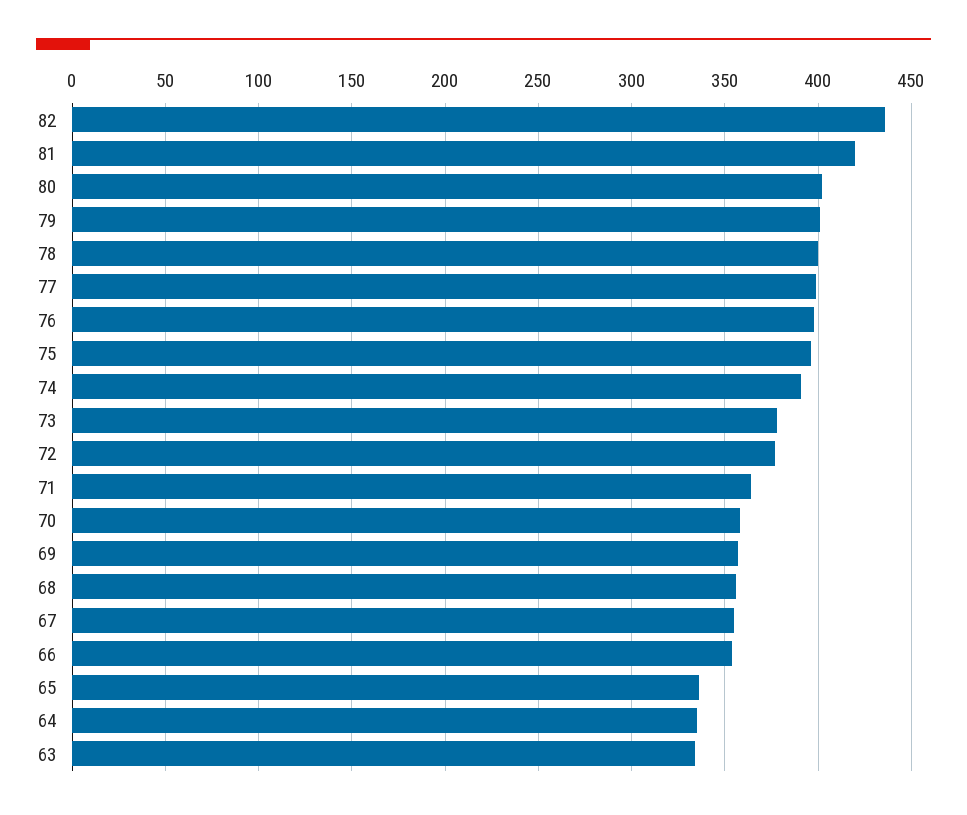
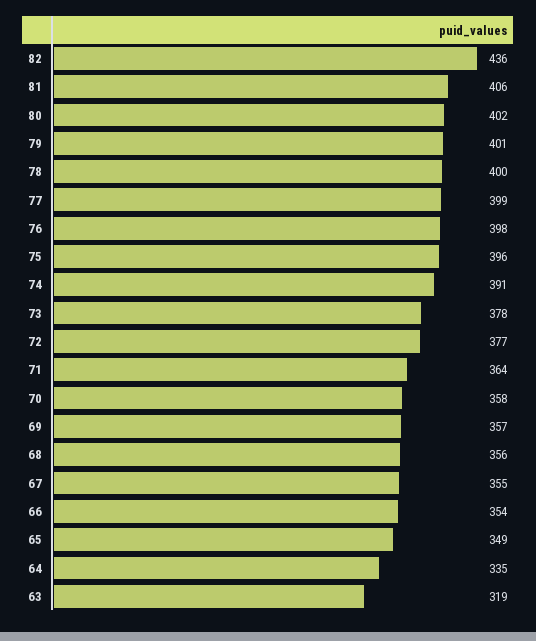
81: 420 -> 406
65: 335 -> 349
63: 335 -> 319

